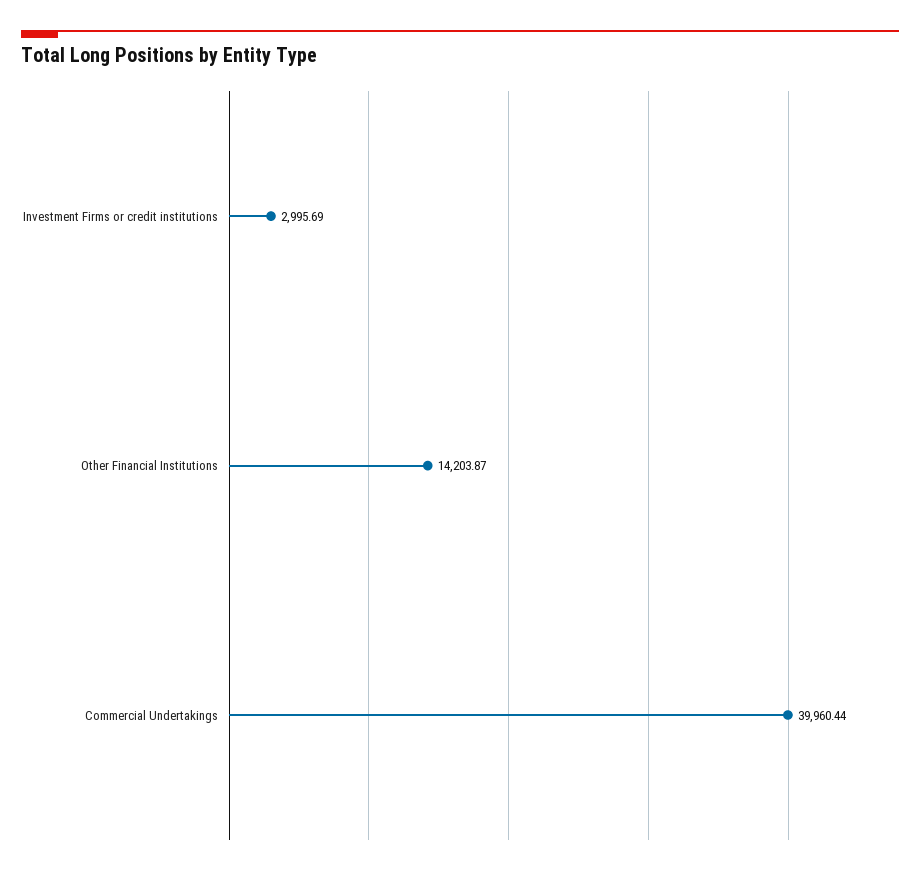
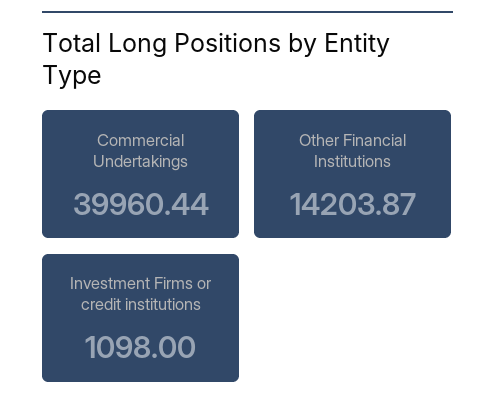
Investment Firms or credit institutions: 2995.69 -> 1098

